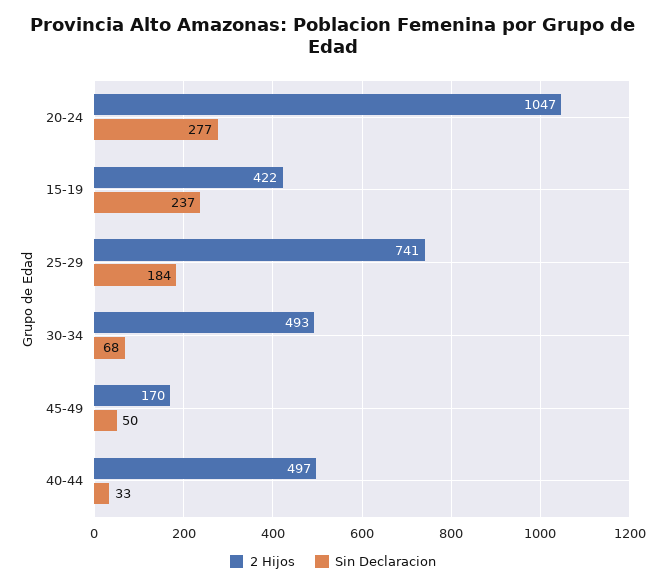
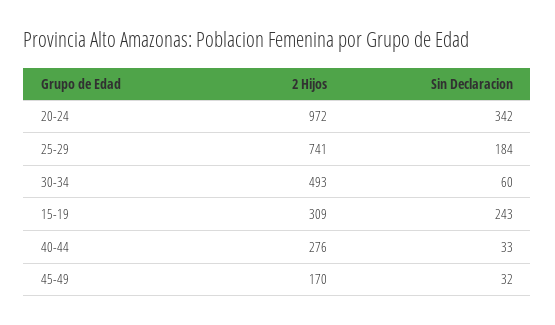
2 Hijos, 20-24: 1047 -> 972
Sin Declaracion, 20-24: 277 -> 342
2 Hijos, 15-19: 422 -> 309
Sin Declaracion, 15-19: 237 -> 243
Sin Declaracion, 30-34: 68 -> 60
Sin Declaracion, 45-49: 50 -> 32
2 Hijos, 40-44: 497 -> 276

